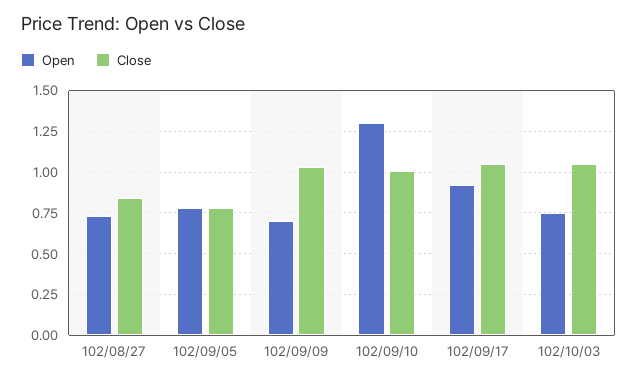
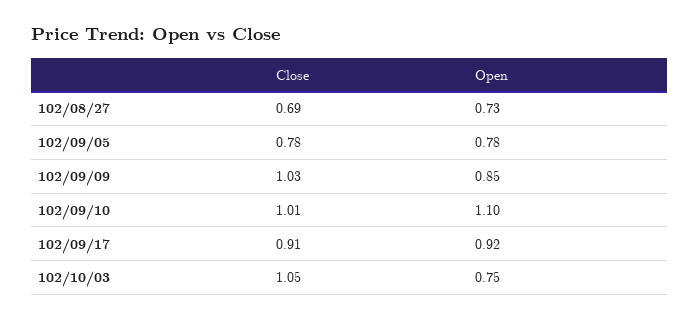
Close, 102/08/27: 0.85 -> 0.69
Open, 102/09/09: 0.7 -> 0.85
Open, 102/09/10: 1.3 -> 1.1
Close, 102/09/17: 1.05 -> 0.91

